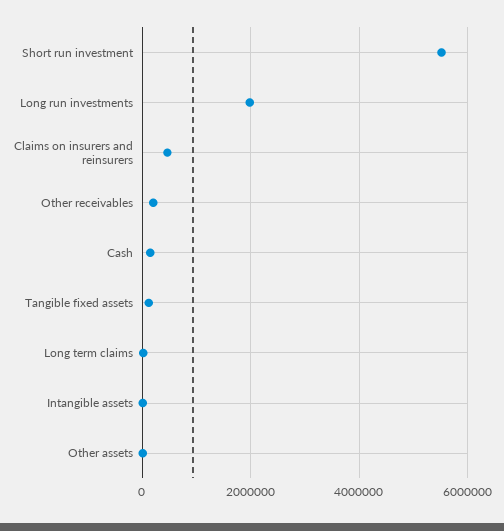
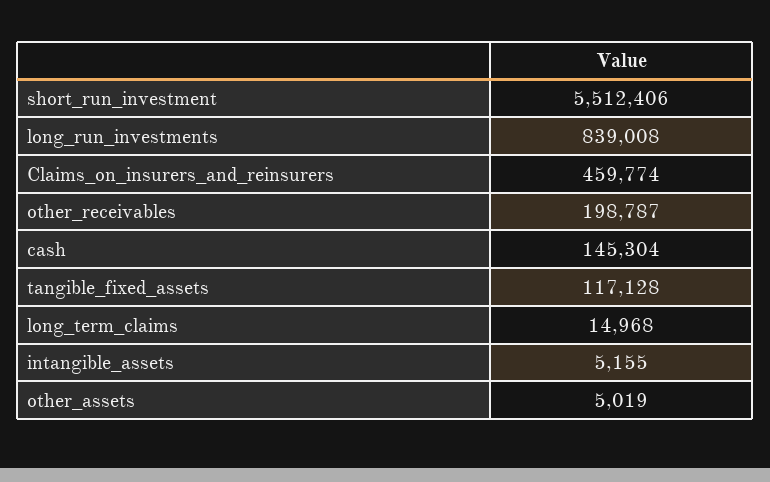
Long run investments: 2000000 -> 839008

